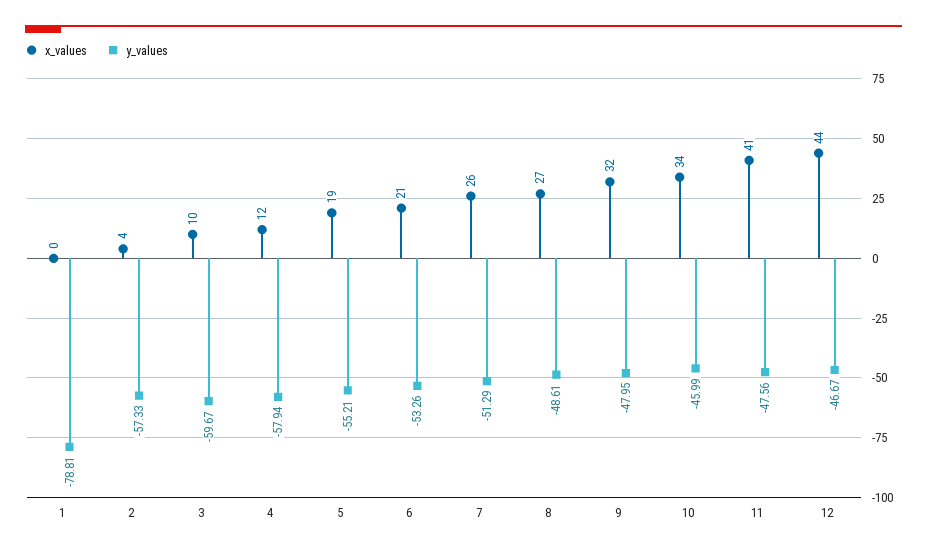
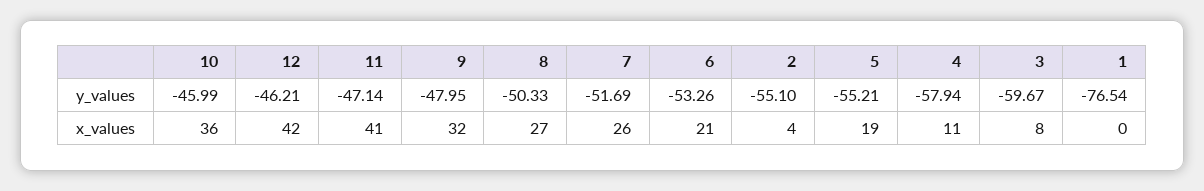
y_values, 1: -78.81 -> -76.54
y_values, 2: -57.33 -> -55.1
x_values, 3: 10 -> 8
x_values, 4: 12 -> 11
y_values, 7: -51.29 -> -51.69
y_values, 8: -48.61 -> -50.33
x_values, 10: 34 -> 36
y_values, 11: -47.56 -> -47.14
x_values, 12: 44 -> 42
y_values, 12: -46.67 -> -46.21

